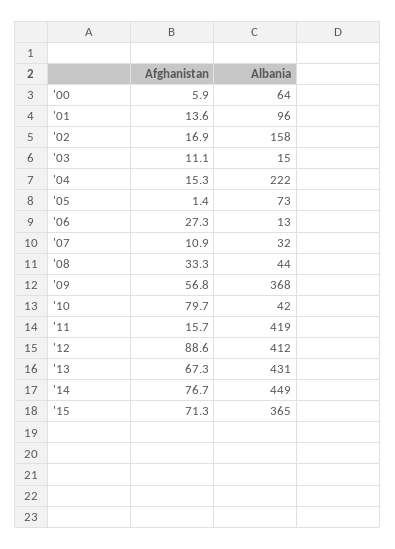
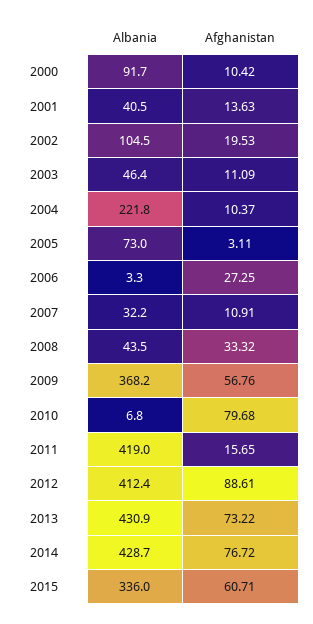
Afghanistan, '00: 5.9 -> 10.42
Albania, '00: 64 -> 91.7
Albania, '01: 96 -> 40.5
Afghanistan, '02: 16.9 -> 19.53
Albania, '02: 158 -> 104.5
Albania, '03: 15 -> 46.4
Afghanistan, '04: 15.3 -> 10.37
Afghanistan, '05: 1.4 -> 3.11
Albania, '06: 13 -> 3.3
Albania, '10: 42 -> 6.8
Afghanistan, '13: 67.3 -> 73.22
Albania, '14: 449 -> 428.7
Afghanistan, '15: 71.3 -> 60.71
Albania, '15: 365 -> 336

